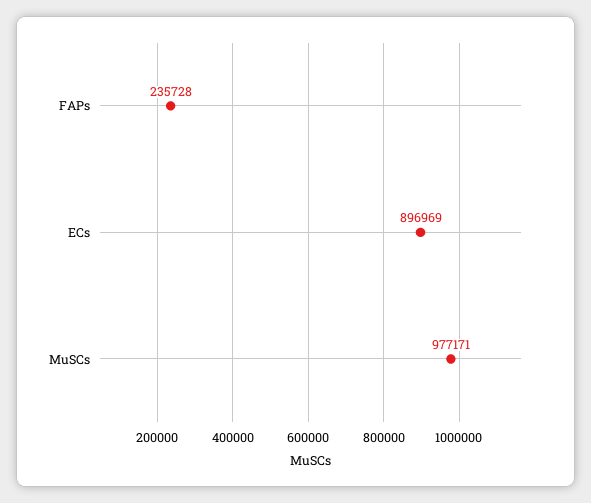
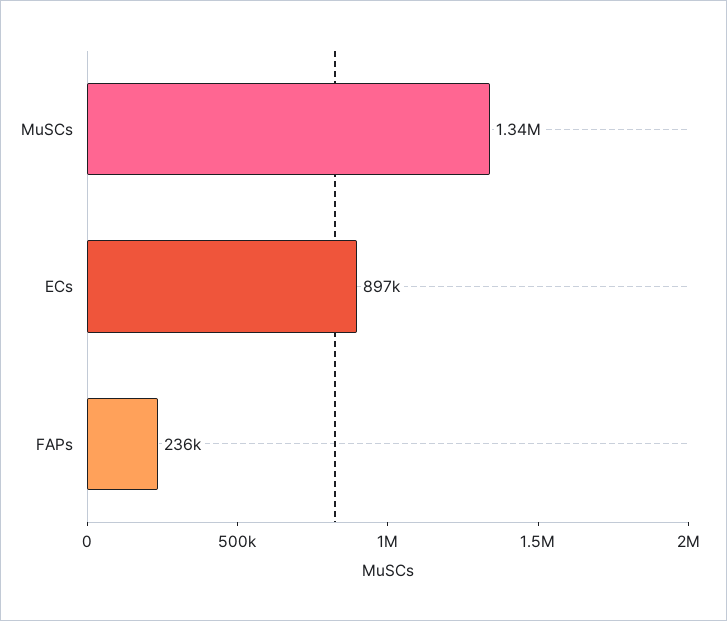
MuSCs: 977171 -> 1340000

